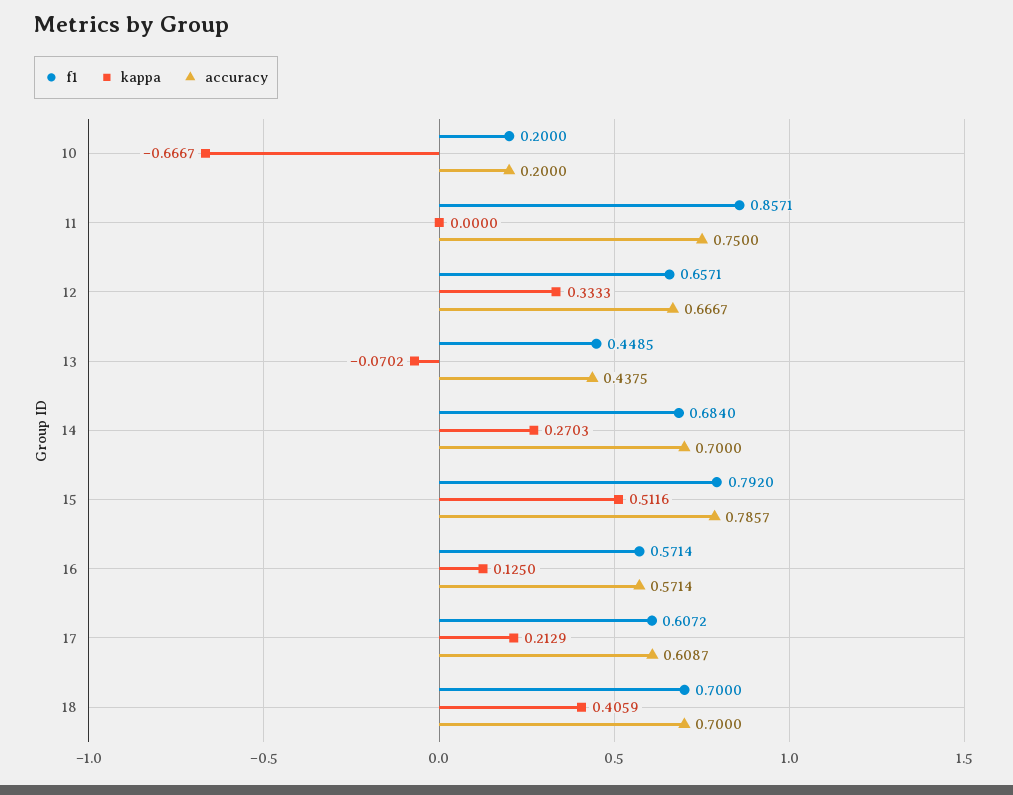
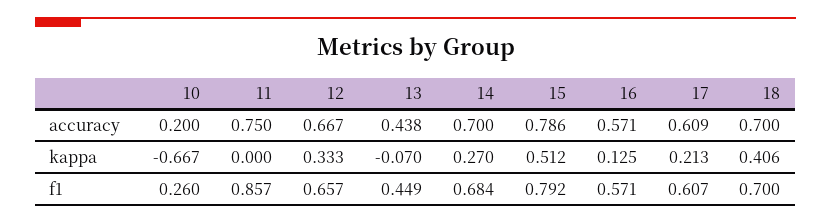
f1, 10: 0.2 -> 0.26

